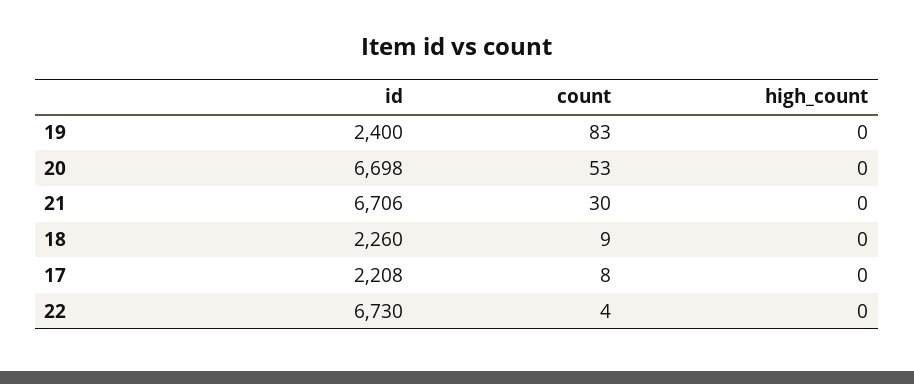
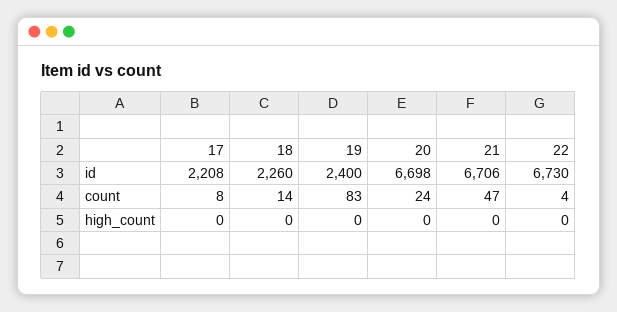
count, 20: 53 -> 24
count, 21: 30 -> 47
count, 18: 9 -> 14

